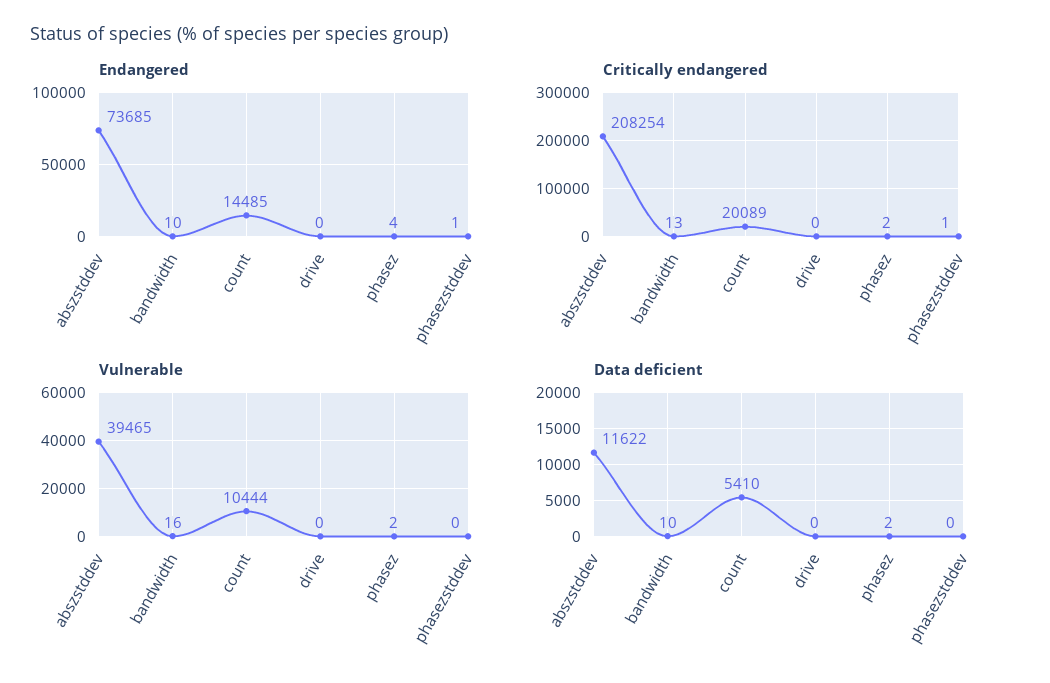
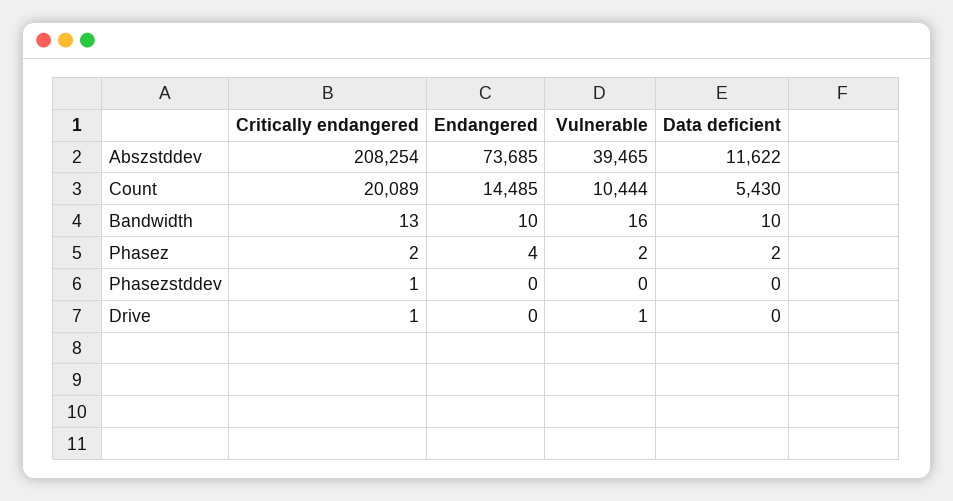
Endangered, phasezstddev: 1 -> 0
Critically endangered, drive: 0 -> 1
Vulnerable, drive: 0 -> 1
Data deficient, count: 5410 -> 5430

